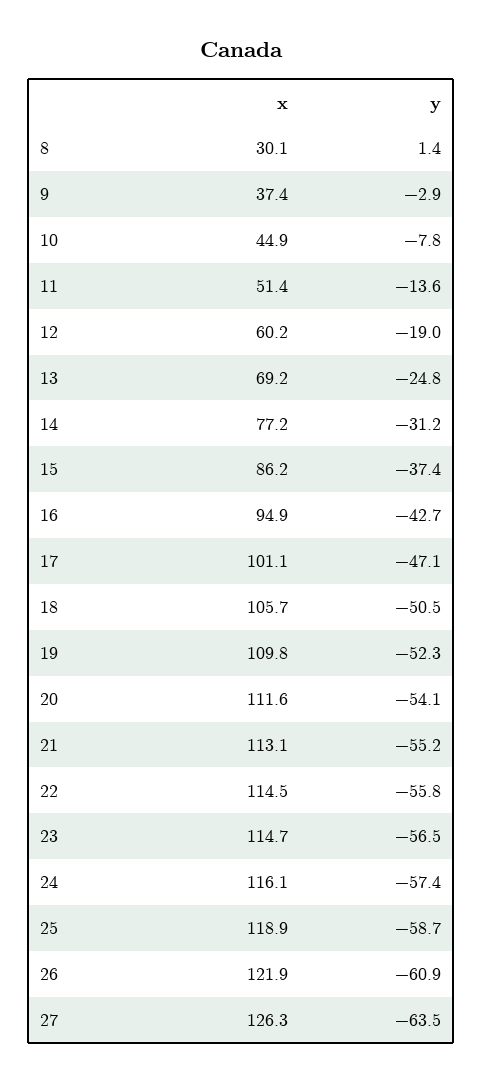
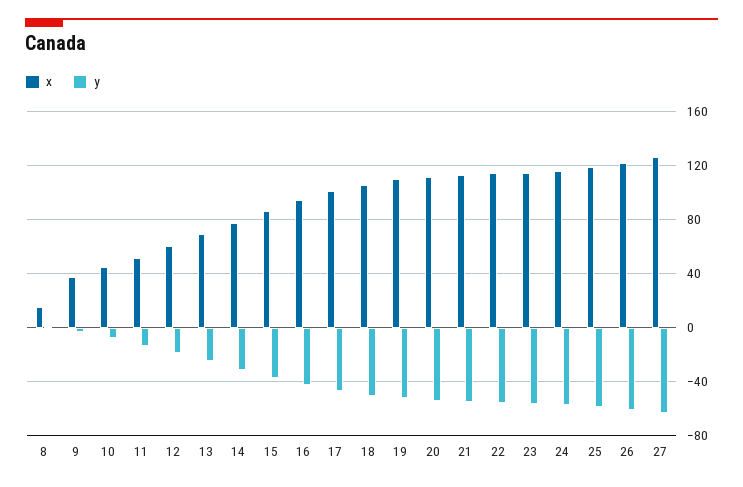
x, 8: 30.1 -> 15

